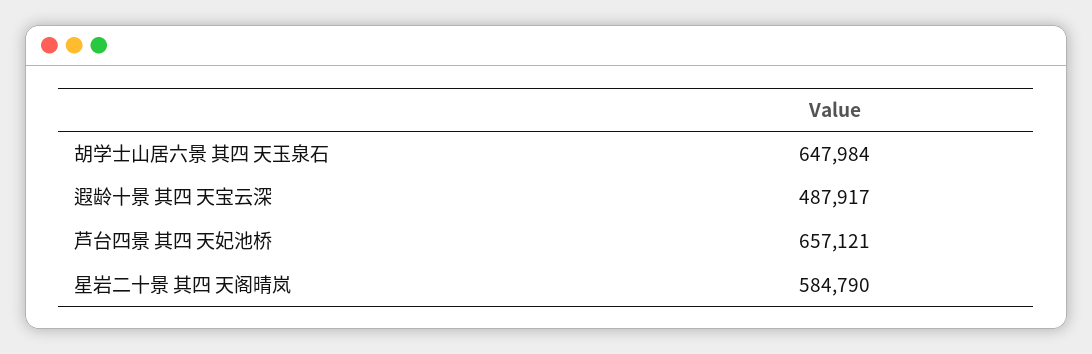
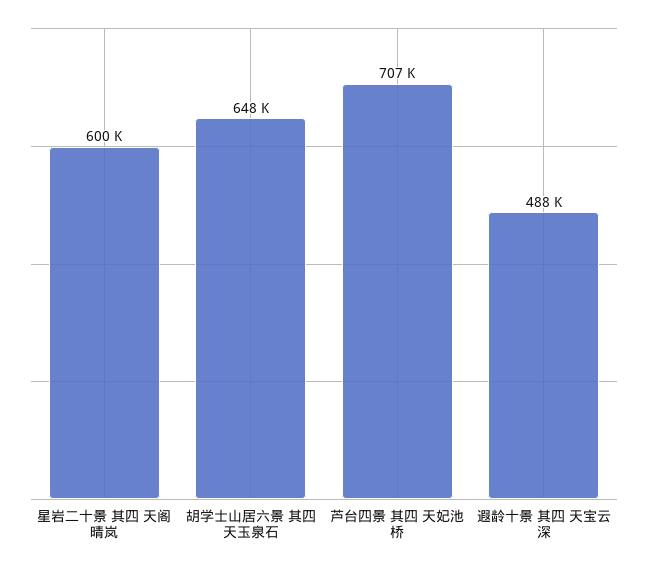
芦台四景 其四 天妃池桥: 657121 -> 707000
星岩二十景 其四 天阁晴岚: 584790 -> 600000

